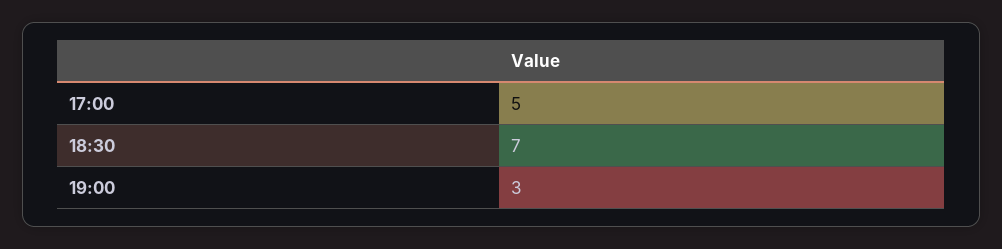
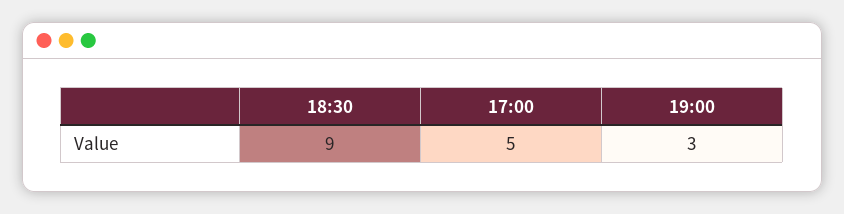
18:30: 7 -> 9

